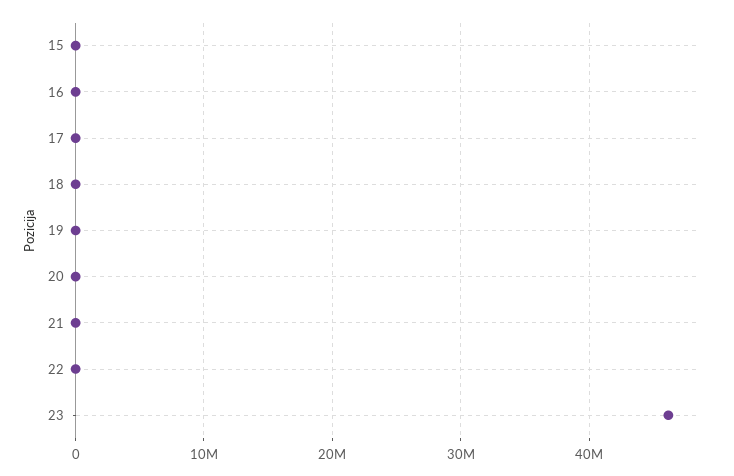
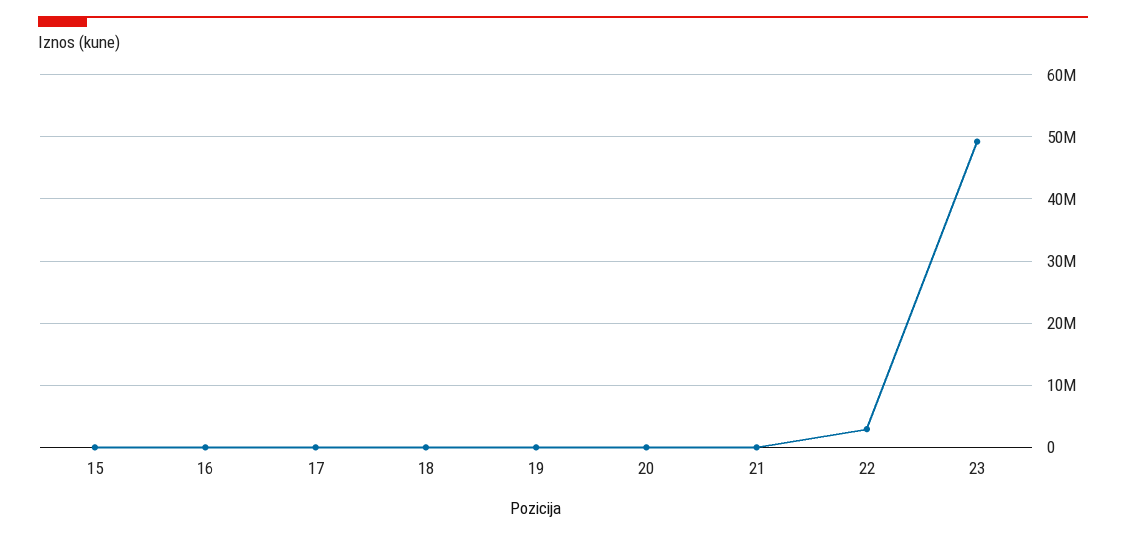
22: 0 -> 3000000
23: 46000000 -> 49000000

